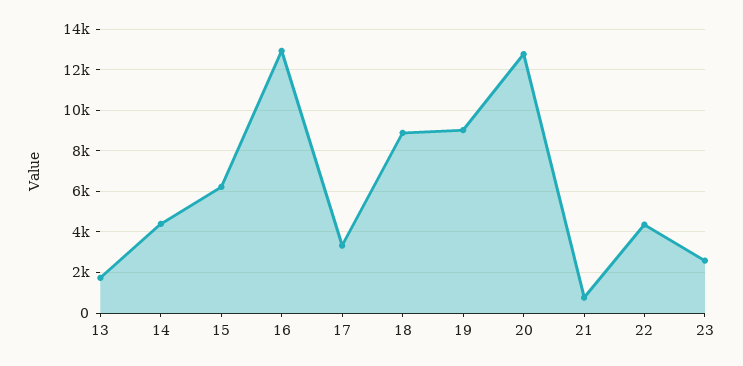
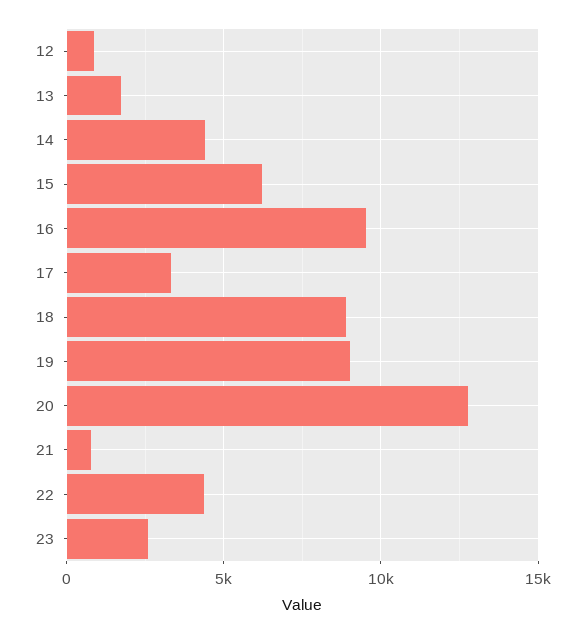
16: 13000 -> 9500
12: none -> 1000

